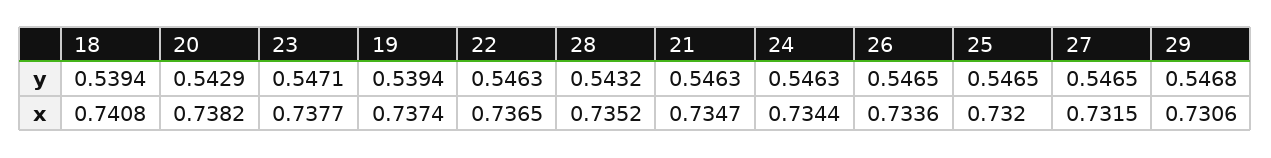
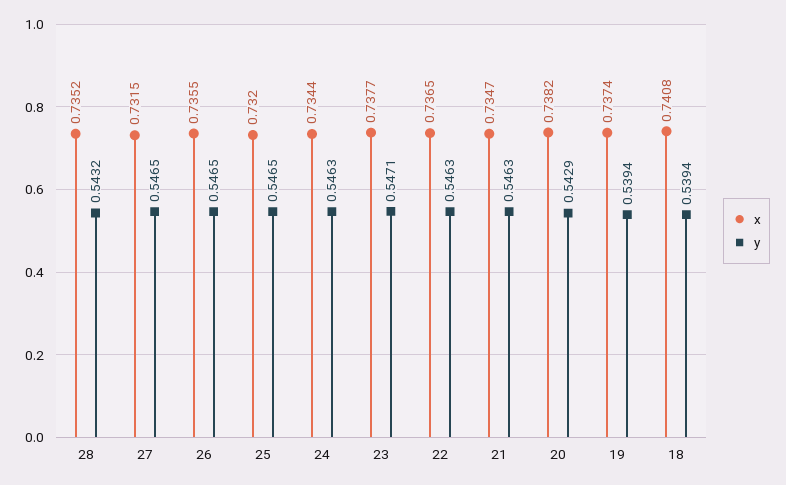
y, 29: 0.5468 -> none
x, 26: 0.7336 -> 0.7355
x, 29: 0.7306 -> none

